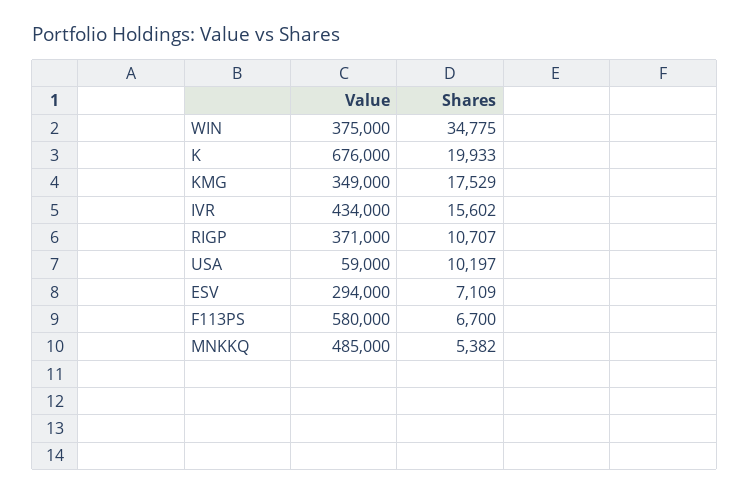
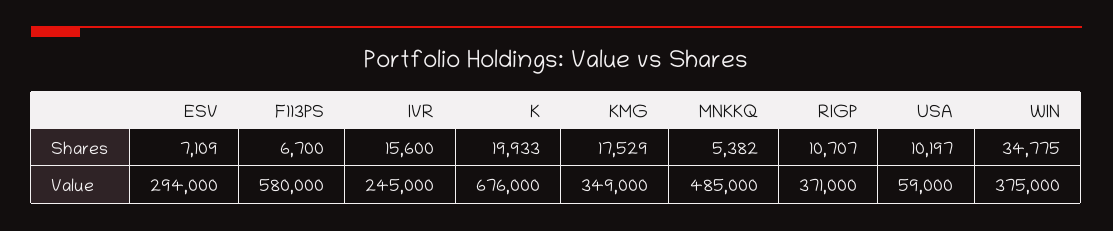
Value, IVR: 434000 -> 245000
Shares, IVR: 15602 -> 15600

